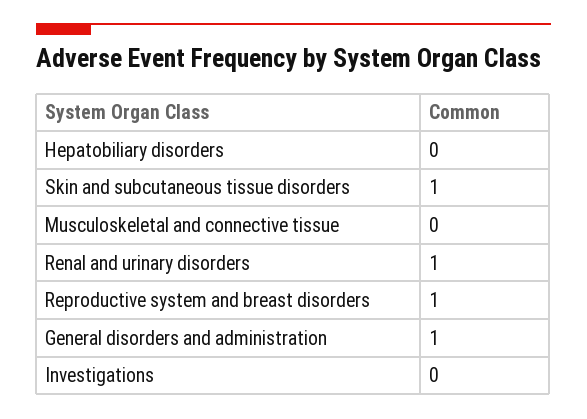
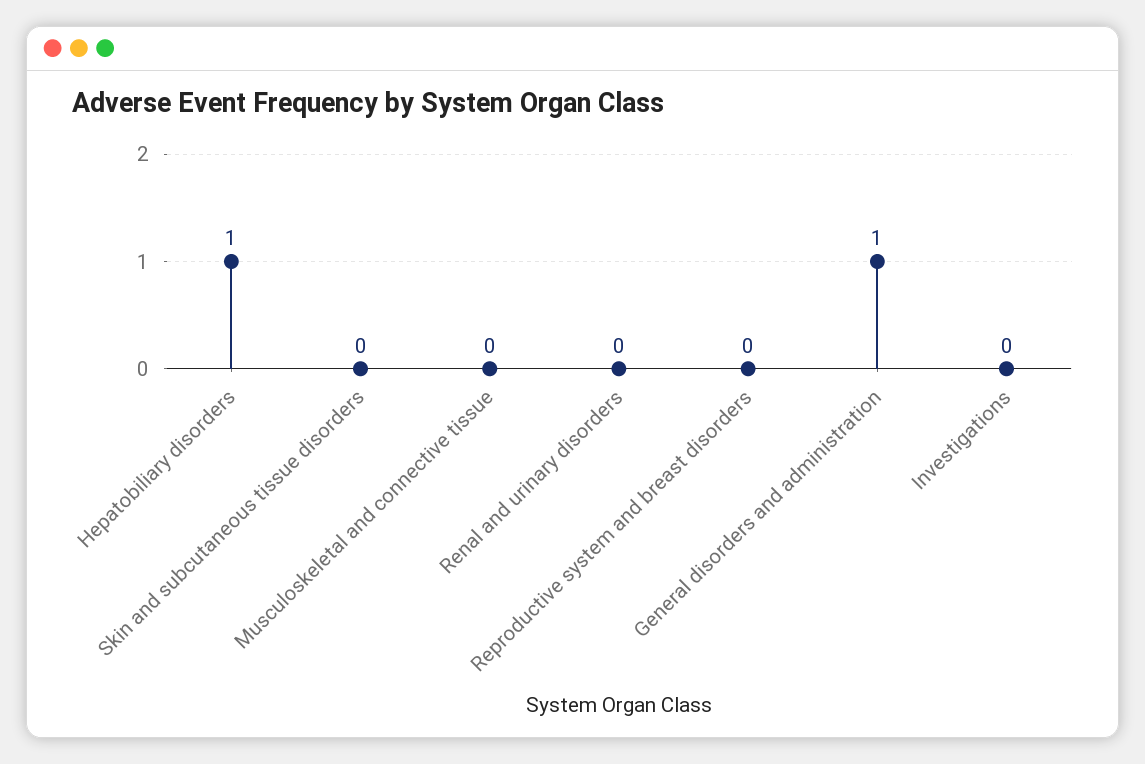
Hepatobiliary disorders: 0 -> 1
Skin and subcutaneous tissue disorders: 1 -> 0
Renal and urinary disorders: 1 -> 0
Reproductive system and breast disorders: 1 -> 0

